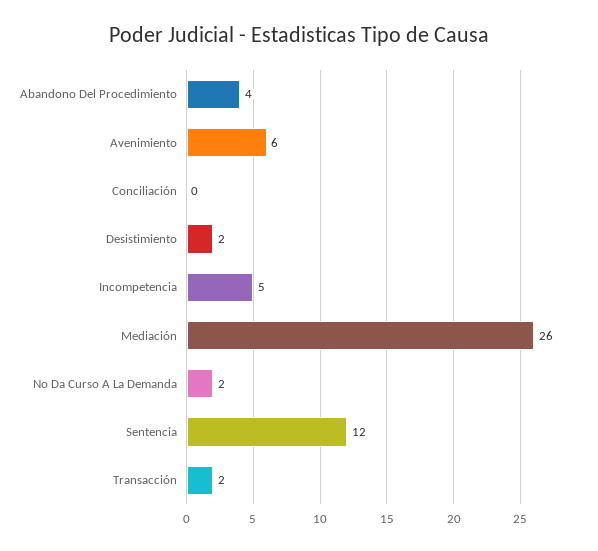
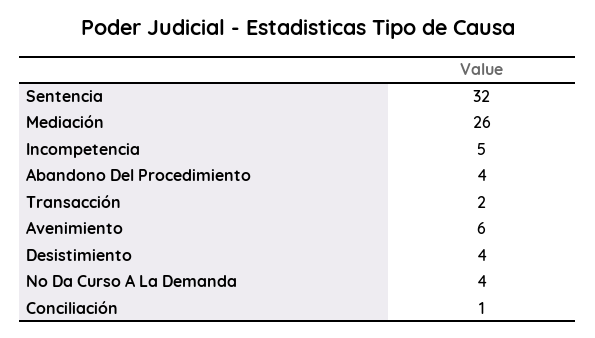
Conciliación: 0 -> 1
Desistimiento: 2 -> 4
No Da Curso A La Demanda: 2 -> 4
Sentencia: 12 -> 32

